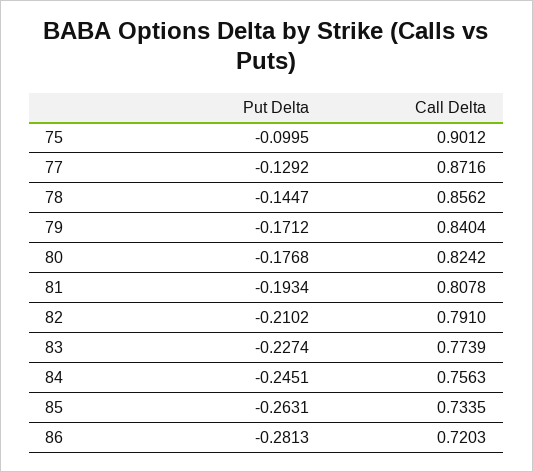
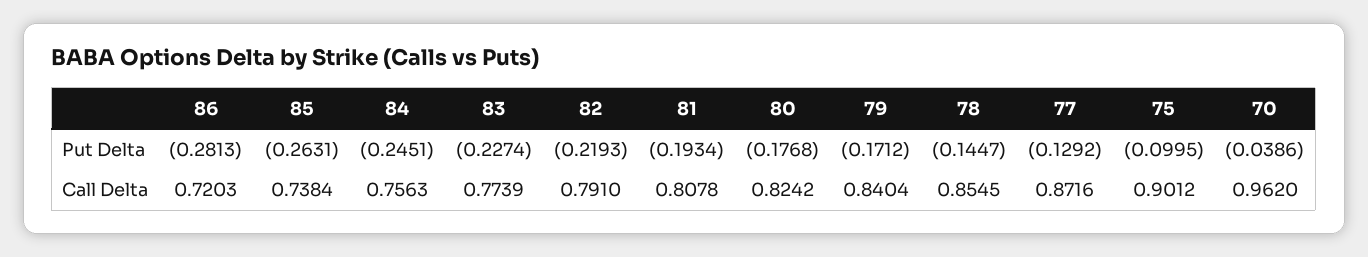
Call Delta, 78: 0.8562 -> 0.8545
Put Delta, 82: -0.2102 -> -0.2193
Call Delta, 85: 0.7335 -> 0.7384
Put Delta, 70: none -> -0.0386
Call Delta, 70: none -> 0.962

